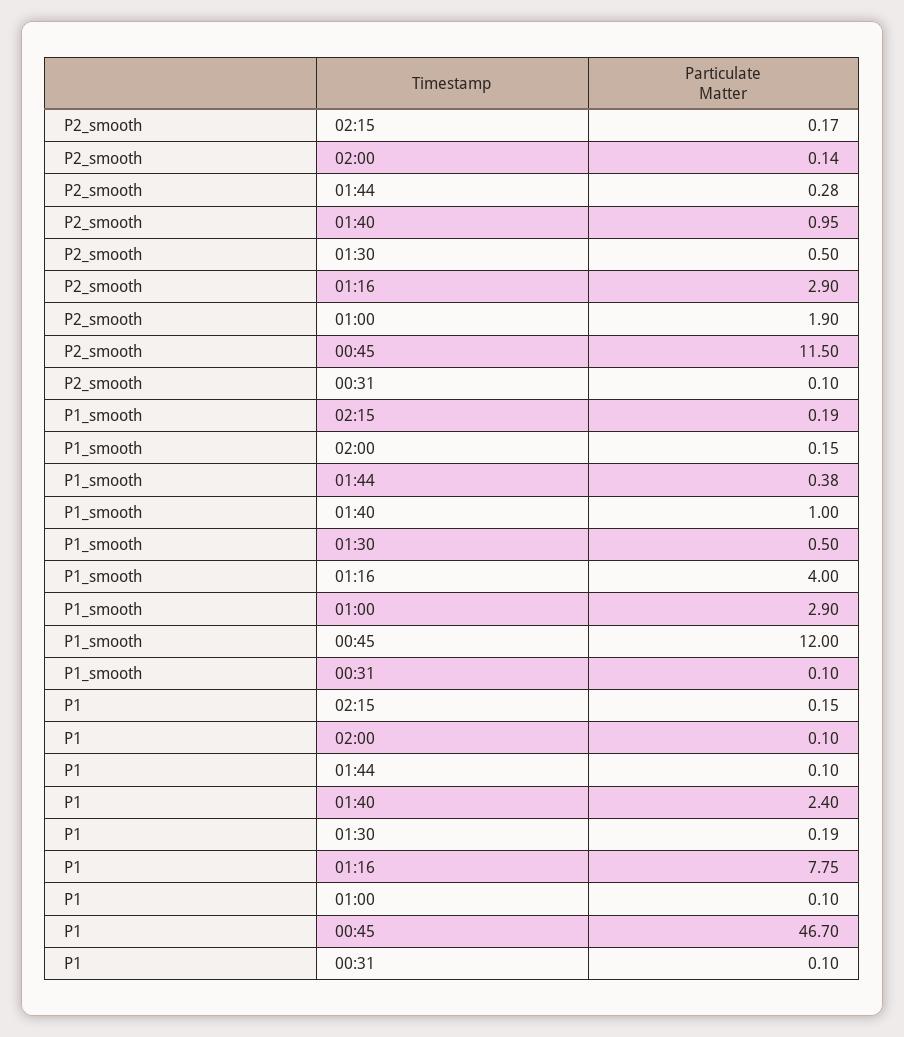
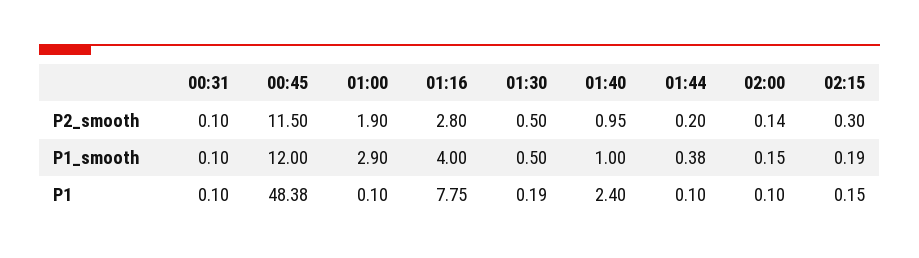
P2_smooth, 02:15: 0.17 -> 0.3
P2_smooth, 01:44: 0.28 -> 0.2
P2_smooth, 01:16: 2.9 -> 2.8
P1, 00:45: 46.7 -> 48.38

